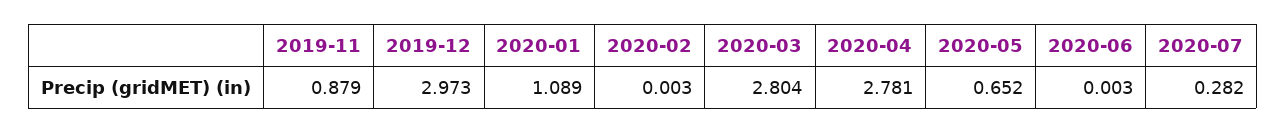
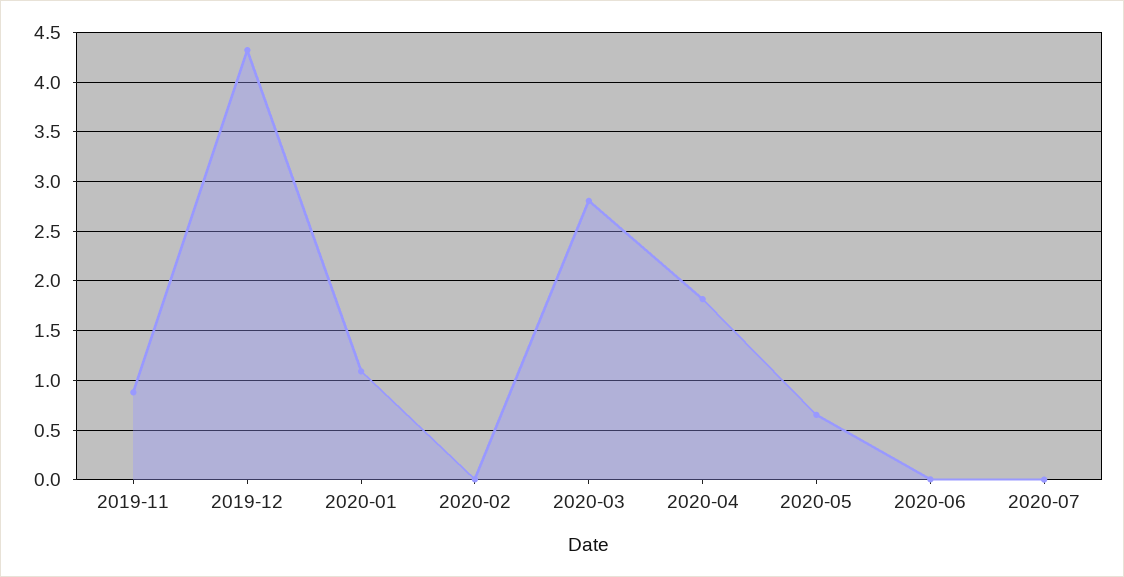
2019-12: 2.973 -> 4.3
2020-04: 2.781 -> 1.8
2020-07: 0.282 -> 0

